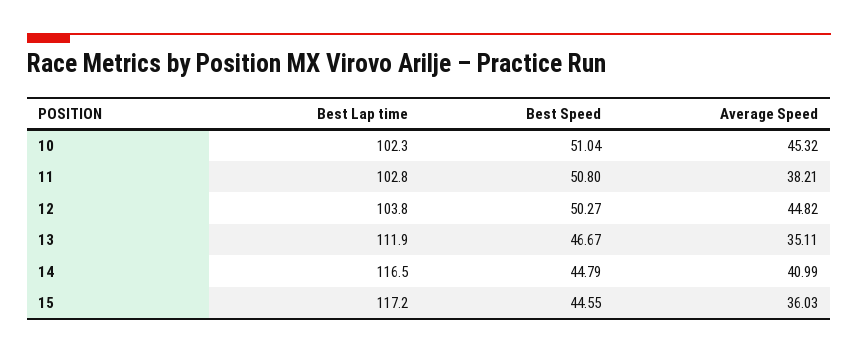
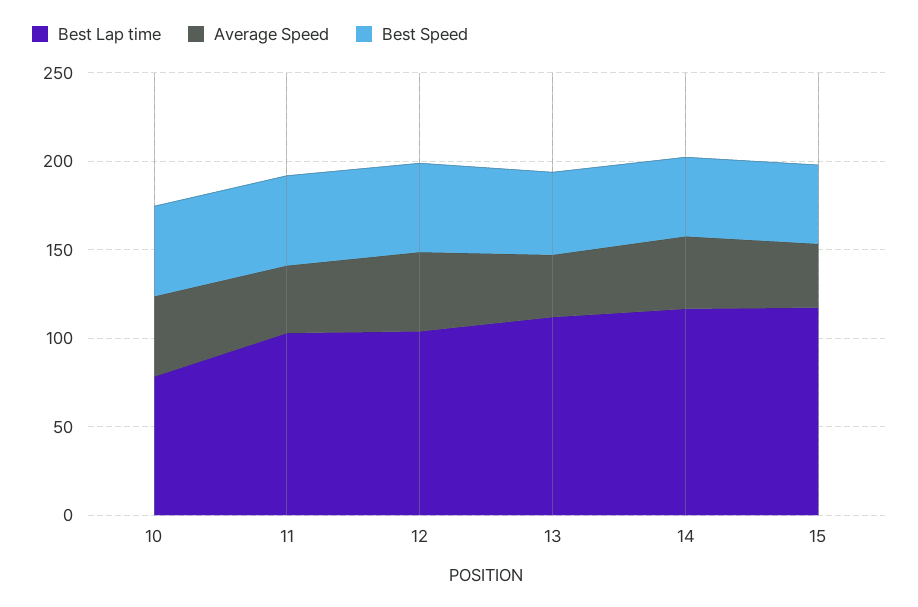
Best Lap time, 10: 102.3 -> 80

